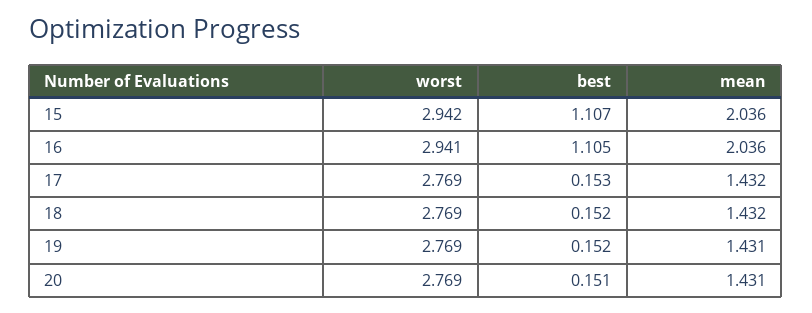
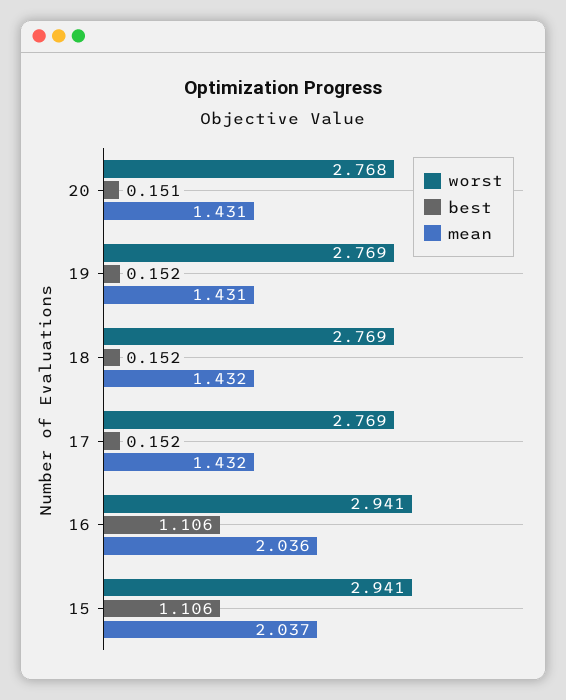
worst, 15: 2.942 -> 2.941
best, 15: 1.107 -> 1.106
mean, 15: 2.036 -> 2.037
best, 16: 1.105 -> 1.106
best, 17: 0.153 -> 0.152
worst, 20: 2.769 -> 2.768

